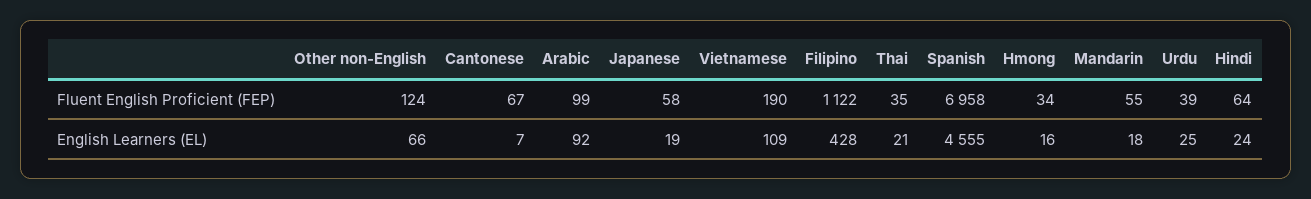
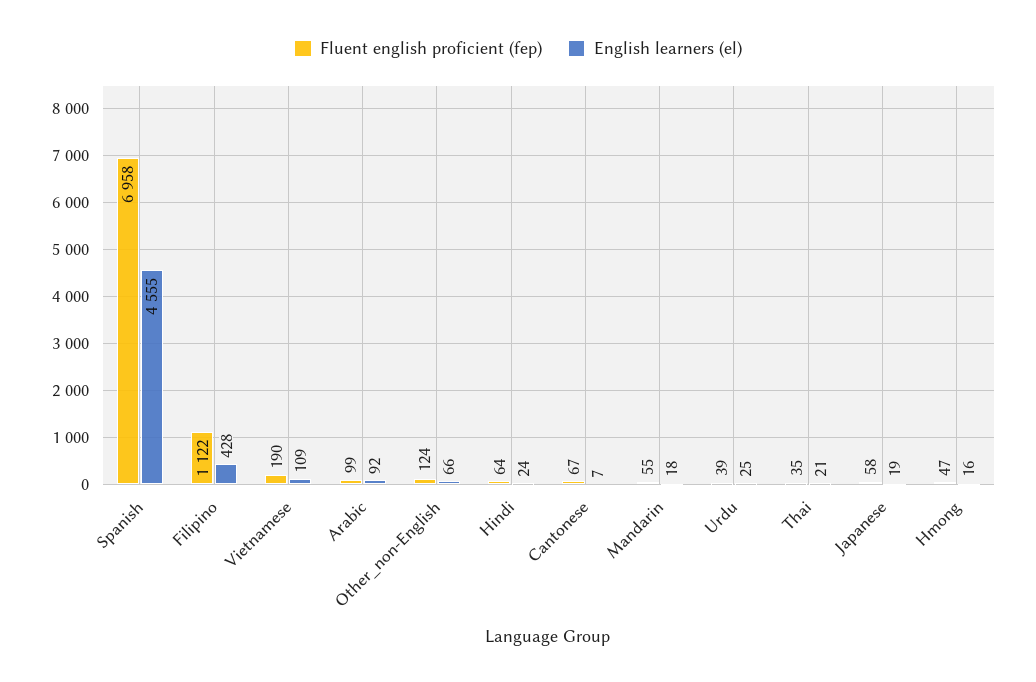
Fluent English Proficient (FEP), Hmong: 34 -> 47

